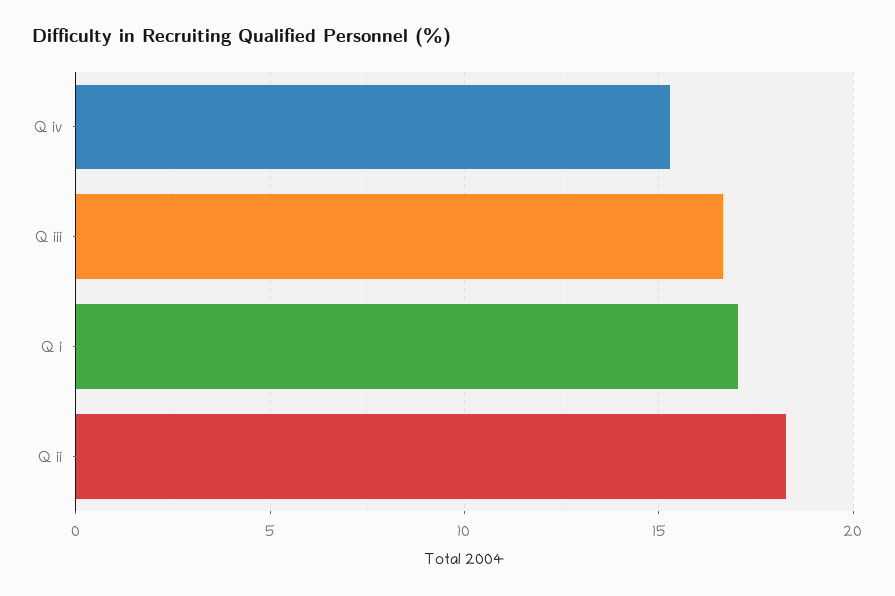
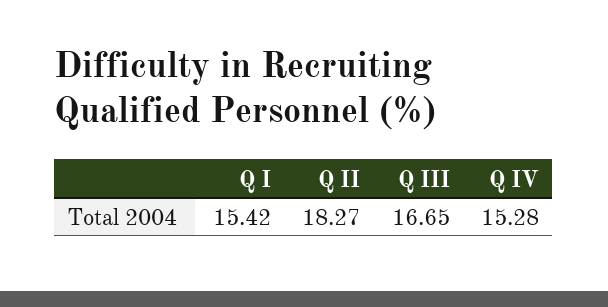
Q i: 17 -> 15.42

